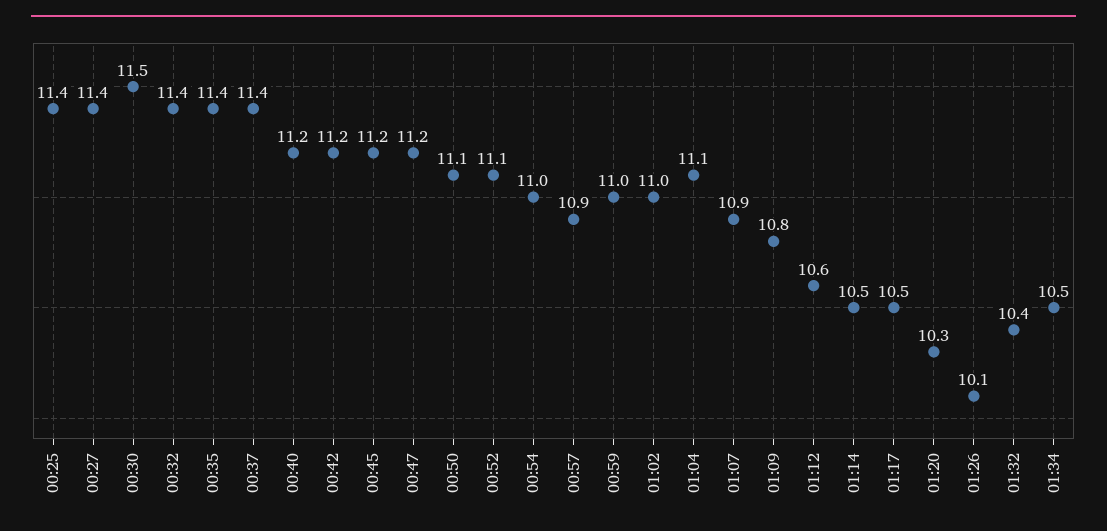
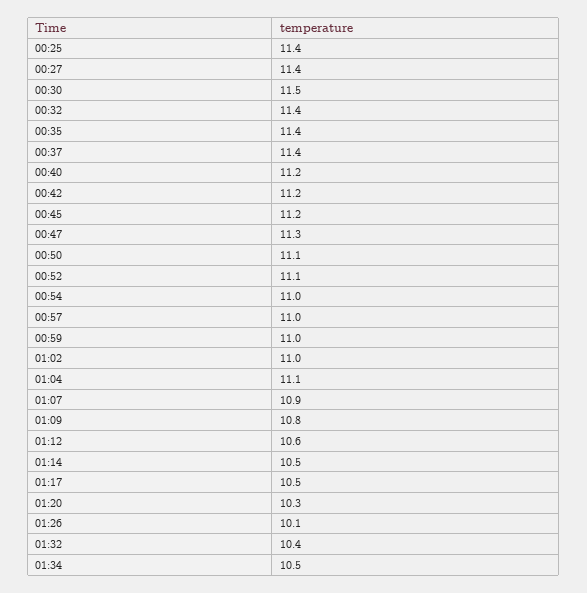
00:47: 11.2 -> 11.3
00:57: 10.9 -> 11

